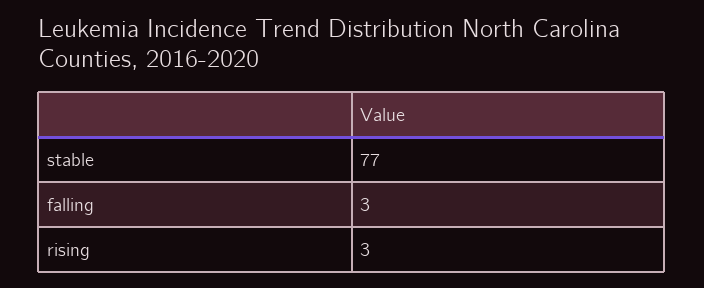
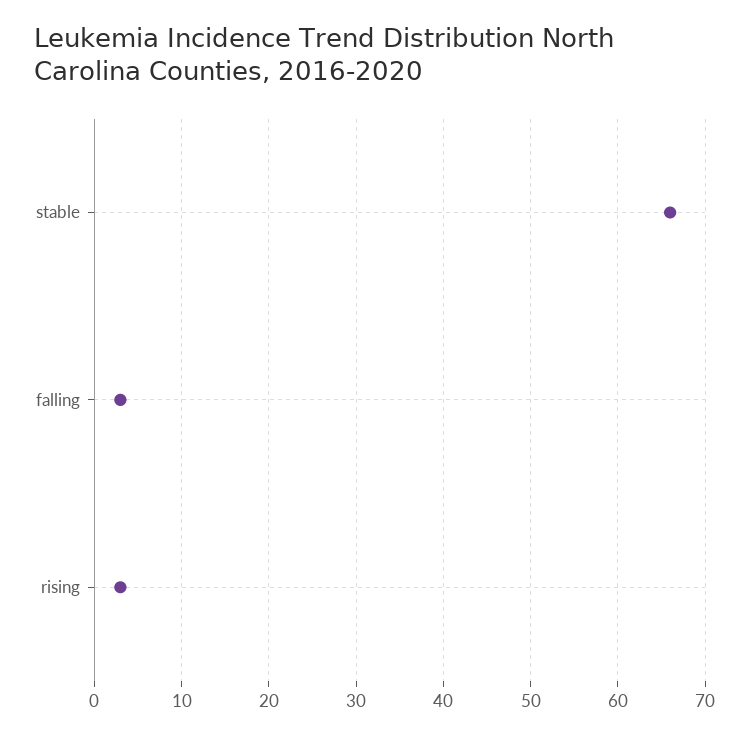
stable: 77 -> 66

